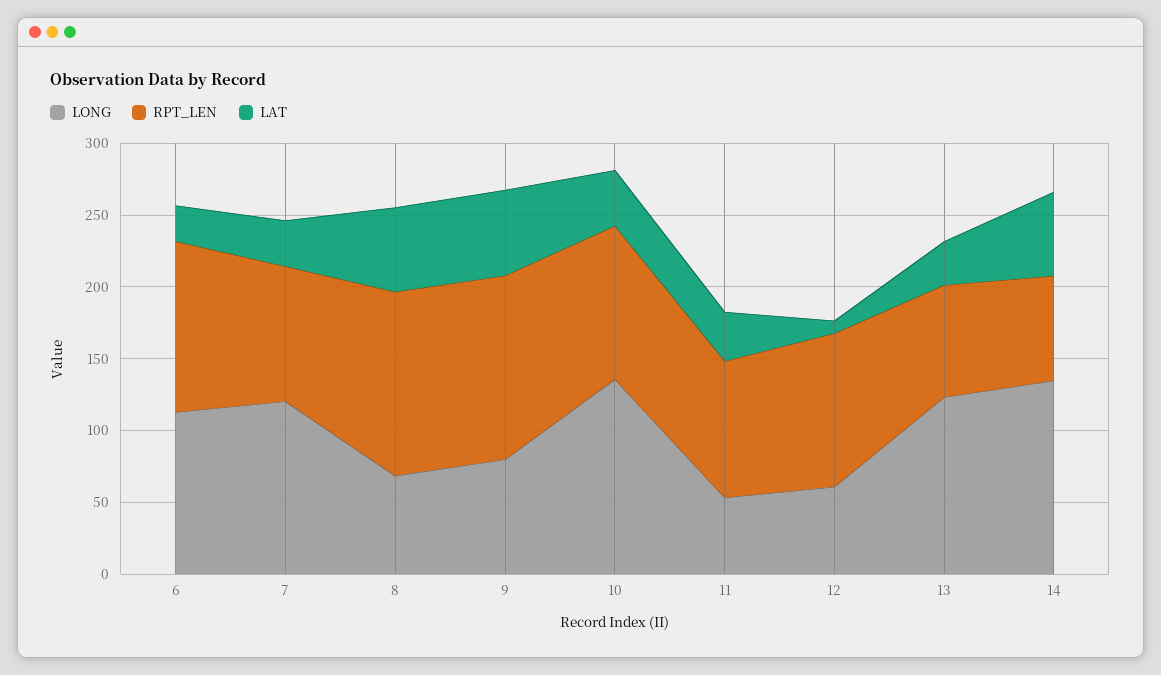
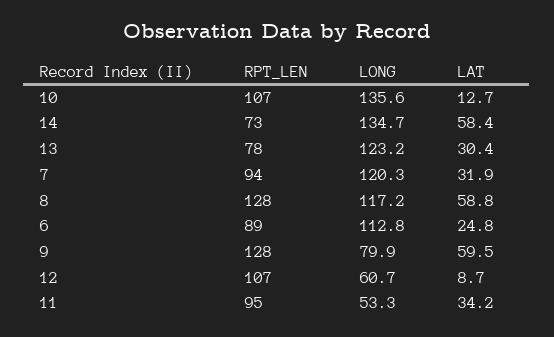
RPT_LEN, 6: 120 -> 89
LONG, 8: 70 -> 117.2
LAT, 10: 40 -> 12.7

